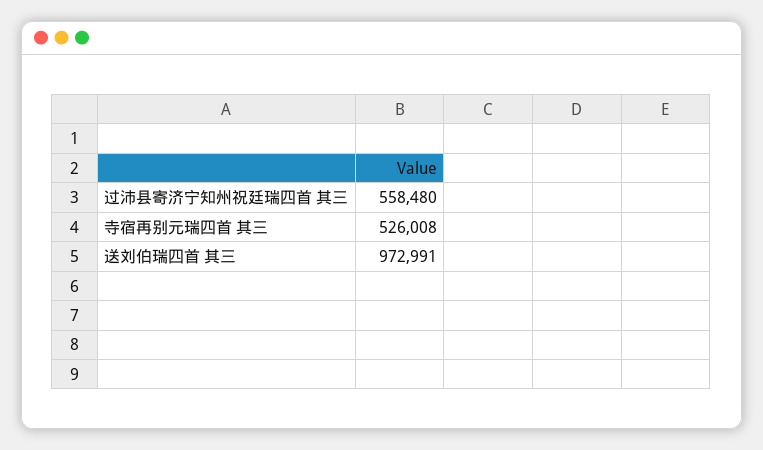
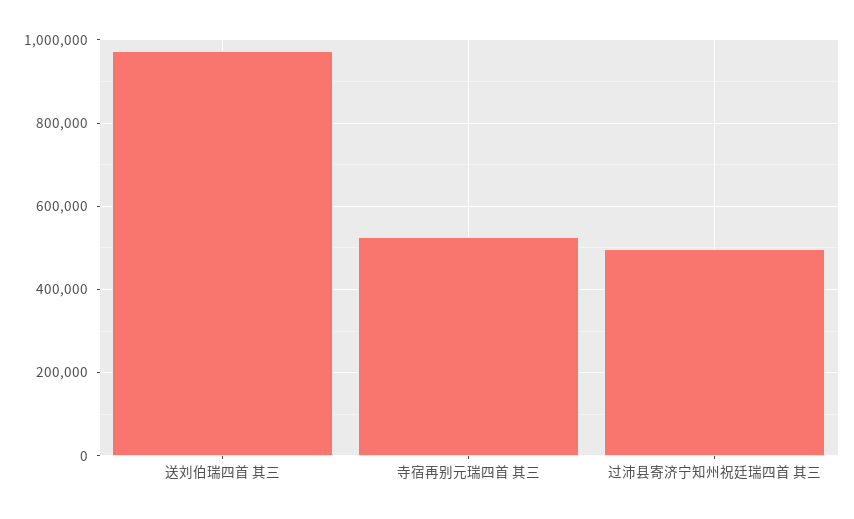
过沛县寄济宁知州祝廷瑞四首 其三: 558480 -> 500000

